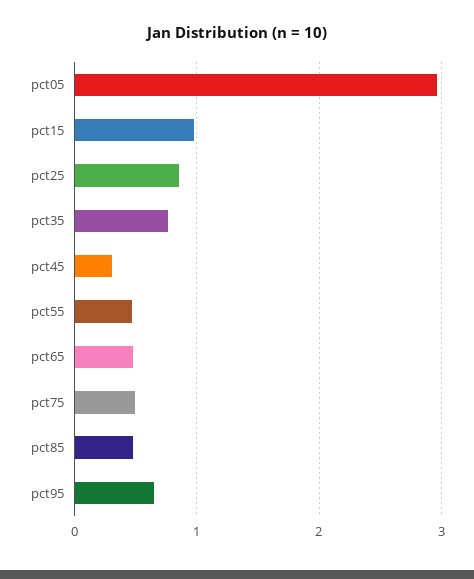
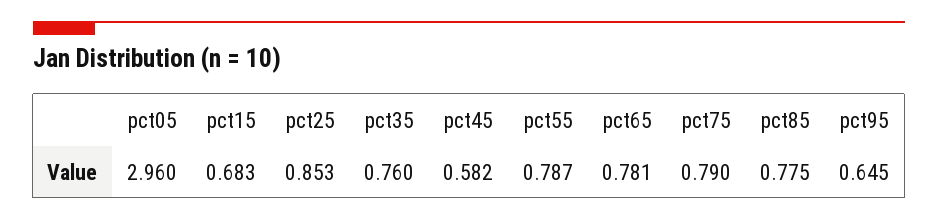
pct15: 1 -> 0.683
pct45: 0.3 -> 0.582
pct55: 0.5 -> 0.787
pct65: 0.5 -> 0.781
pct75: 0.5 -> 0.79
pct85: 0.5 -> 0.775

